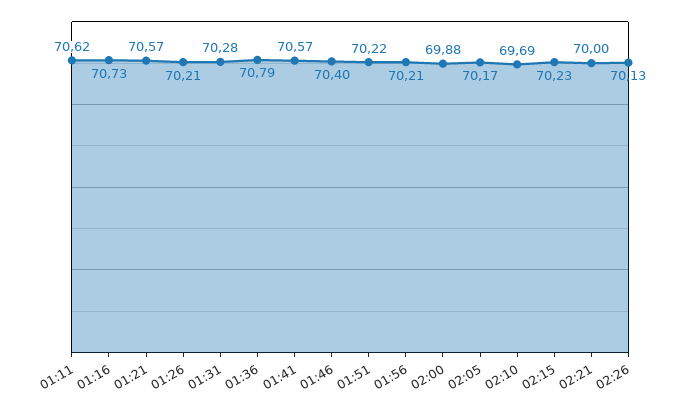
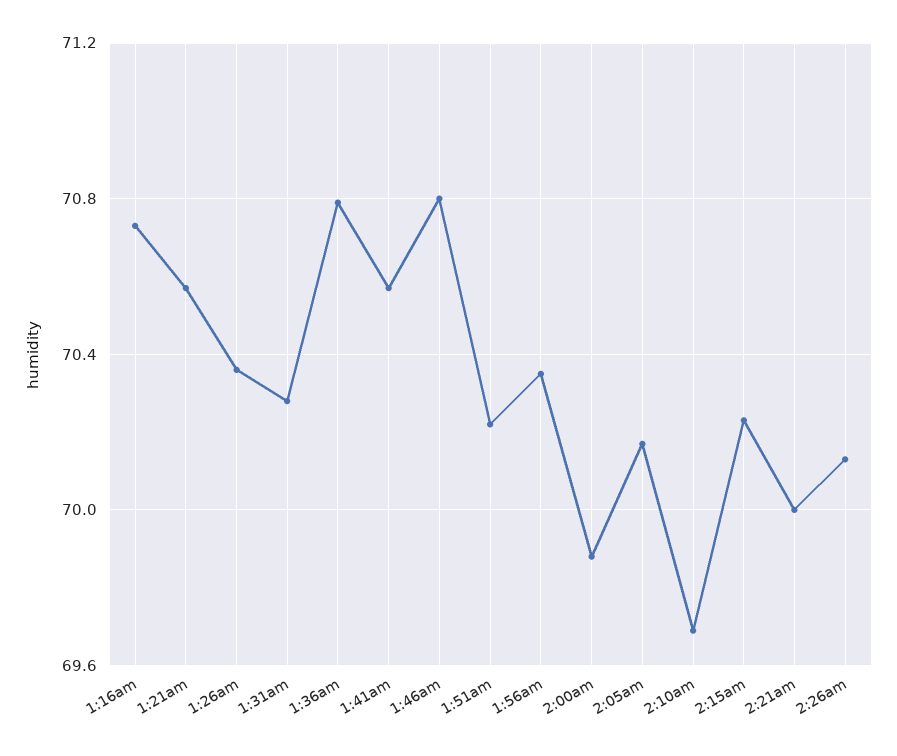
01:11: 70.62 -> none
01:26: 70.21 -> 70.35
01:46: 70.4 -> 70.8
01:56: 70.21 -> 70.35

